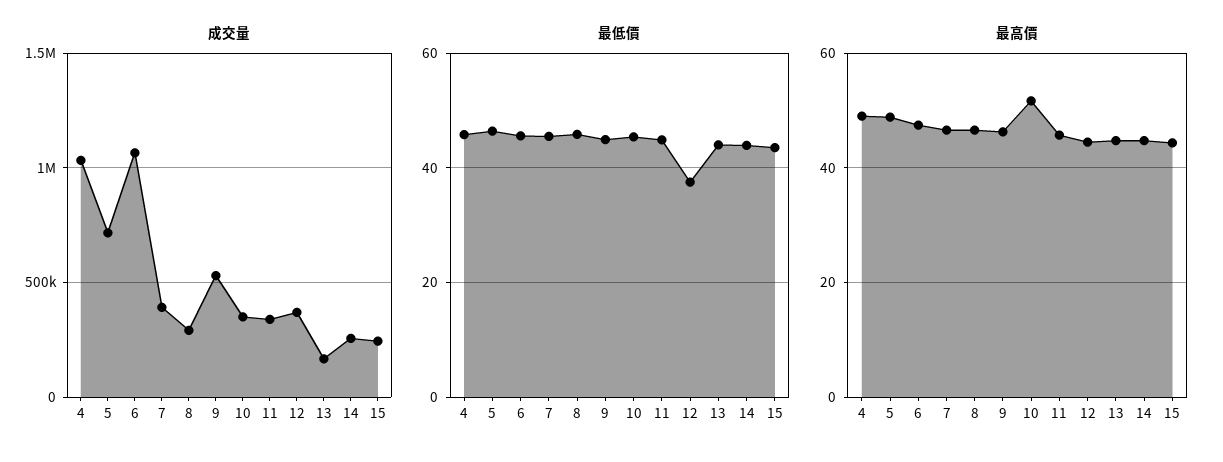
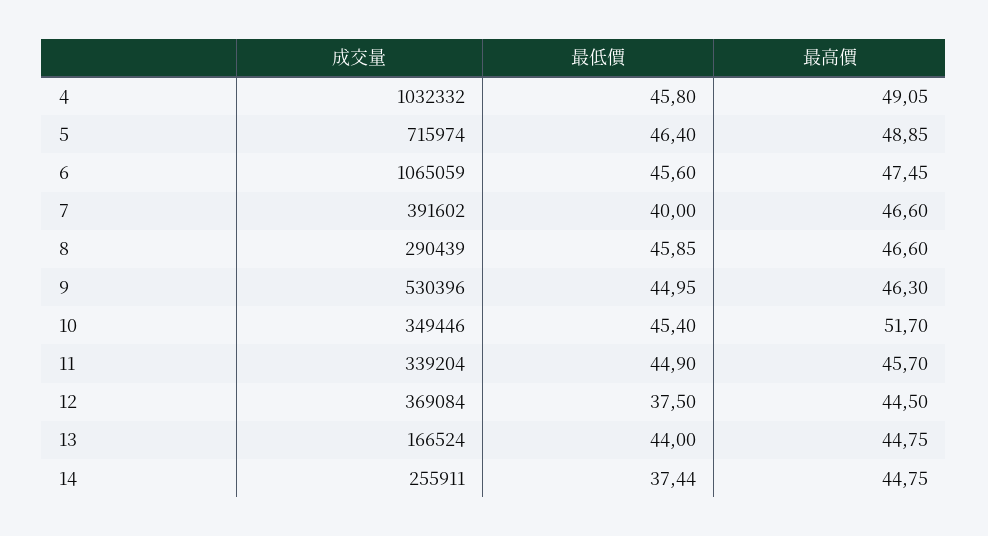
成交量, 15: 250000 -> none
最低價, 7: 46 -> 40
最低價, 14: 44 -> 37.44
最低價, 15: 44 -> none
最高價, 15: 44 -> none

